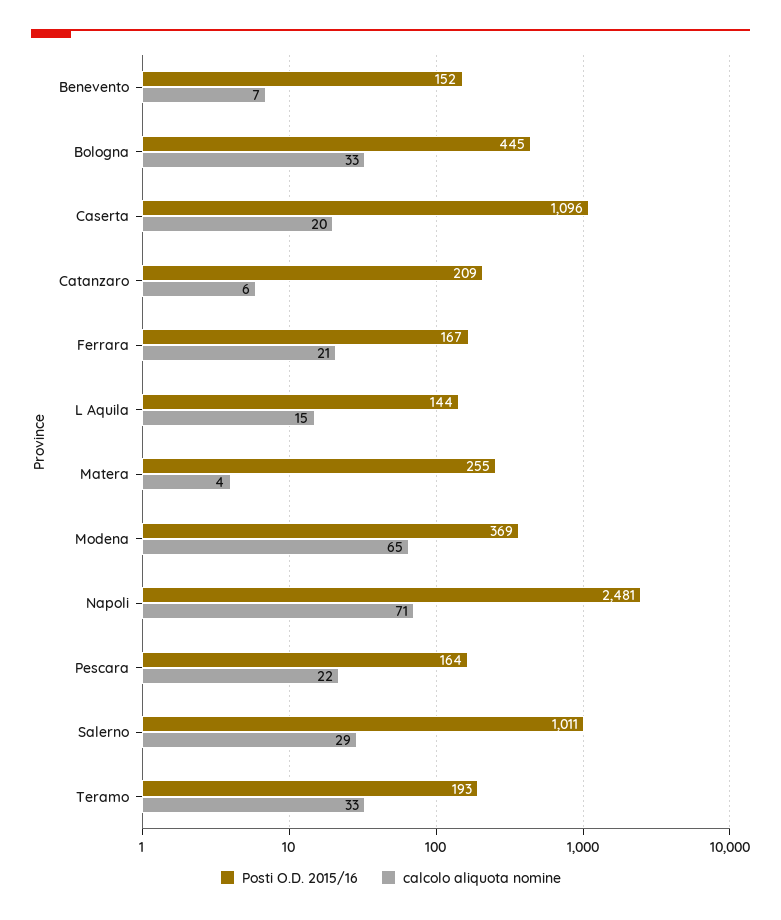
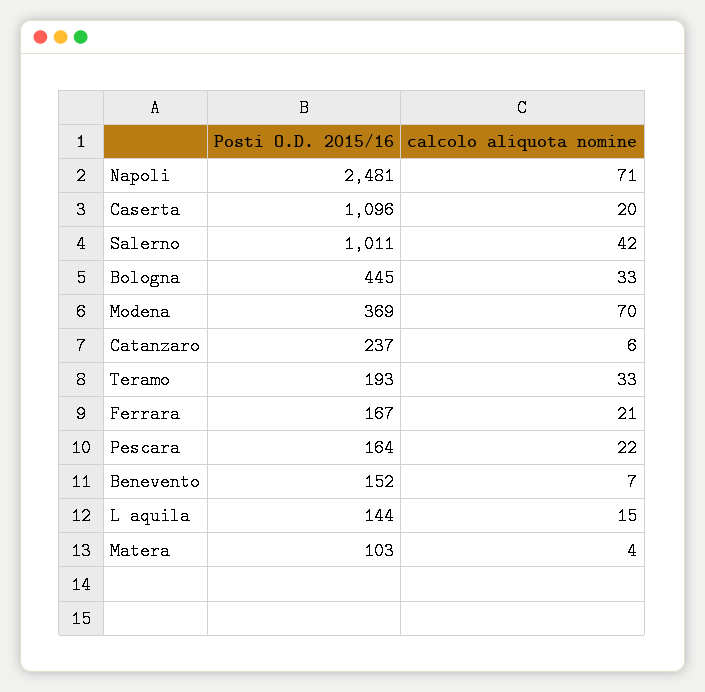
Posti O.D. 2015/16, Catanzaro: 209 -> 237
Posti O.D. 2015/16, Matera: 255 -> 103
calcolo aliquota nomine, Modena: 65 -> 70
calcolo aliquota nomine, Salerno: 29 -> 42

